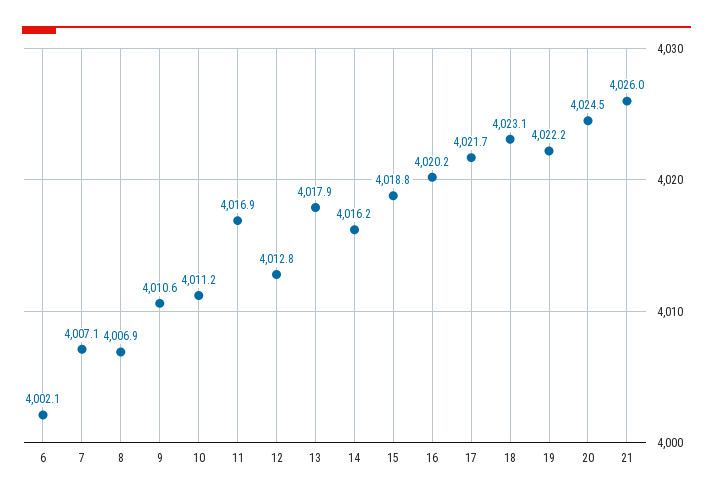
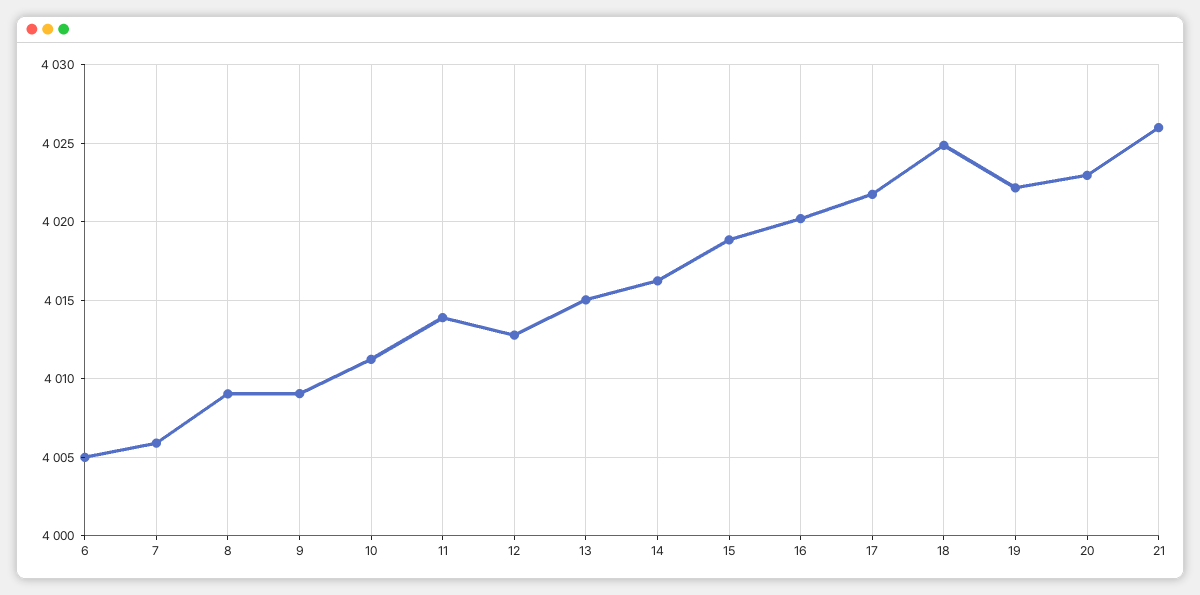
6: 4002.1 -> 4005
7: 4007.1 -> 4006
8: 4006.9 -> 4009
9: 4010.6 -> 4009
11: 4016.9 -> 4014
13: 4017.9 -> 4015
18: 4023.1 -> 4025
20: 4024.5 -> 4023

